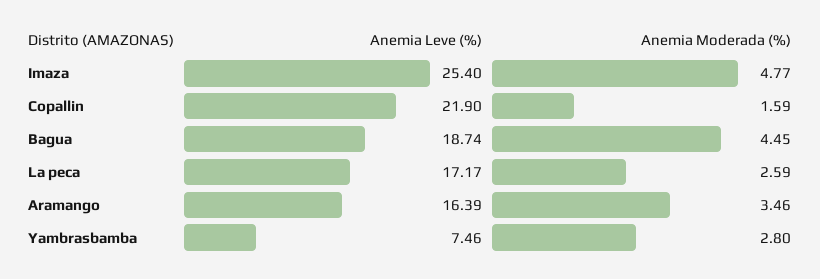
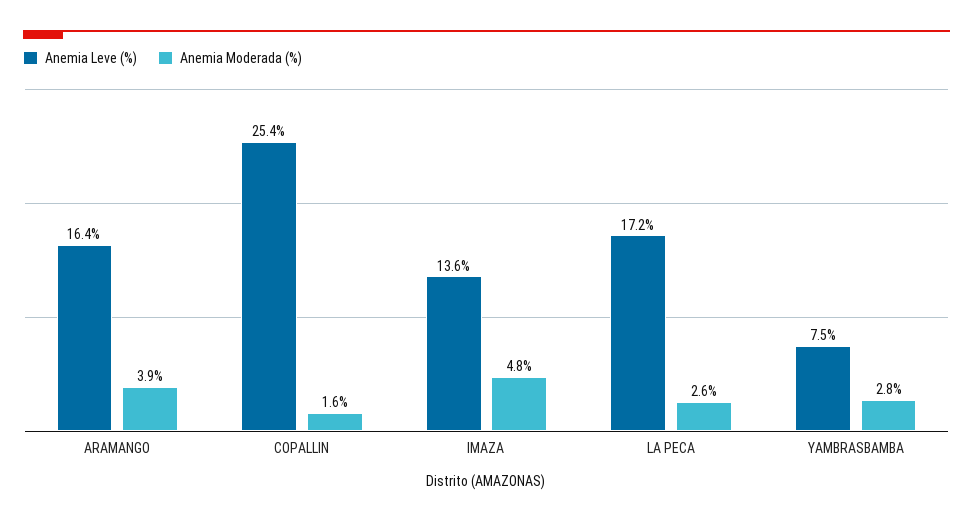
Anemia Leve (%), Imaza: 25.4 -> 13.6
Anemia Leve (%), Copallin: 21.9 -> 25.4
Anemia Leve (%), Bagua: 18.74 -> none
Anemia Moderada (%), Bagua: 4.45 -> none
Anemia Moderada (%), Aramango: 3.46 -> 3.9

